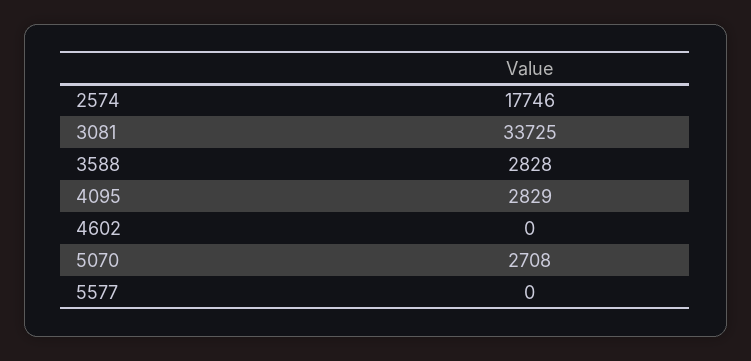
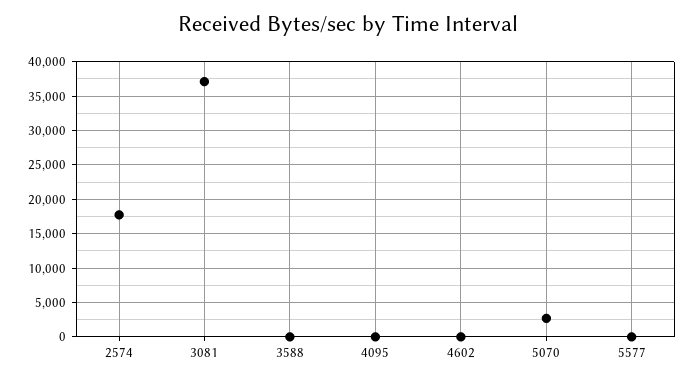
3081: 33725 -> 37000
3588: 2828 -> 0
4095: 2829 -> 0

